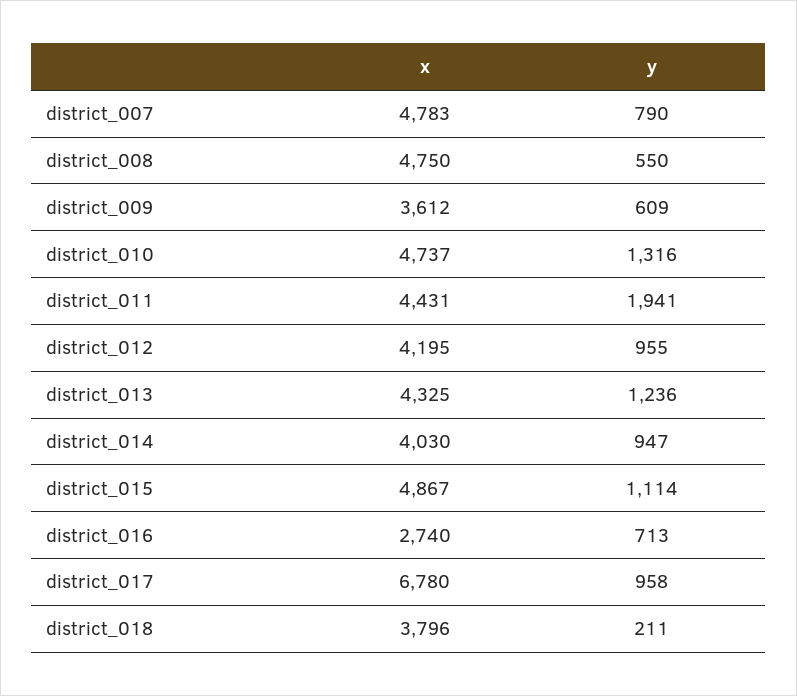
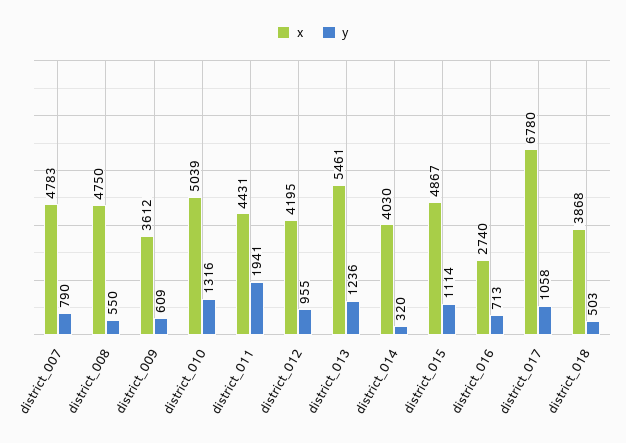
x, district_010: 4737 -> 5039
x, district_013: 4325 -> 5461
y, district_014: 947 -> 320
y, district_017: 958 -> 1058
x, district_018: 3796 -> 3868
y, district_018: 211 -> 503

